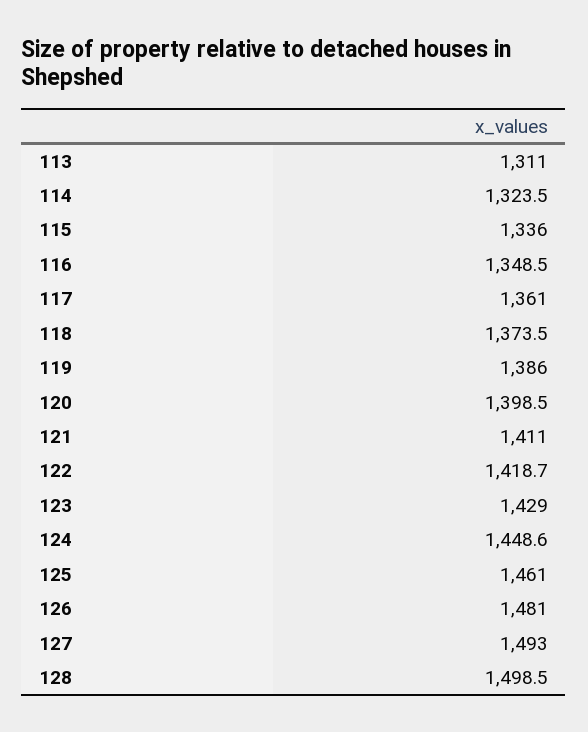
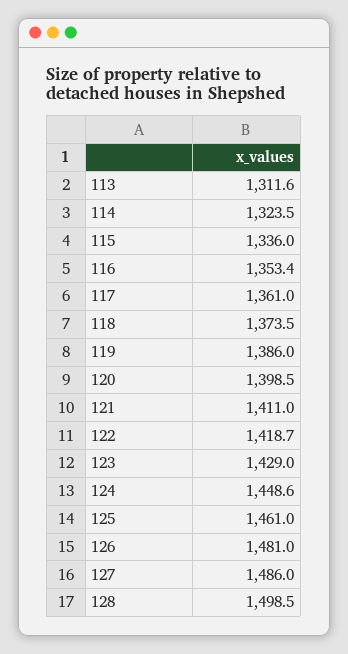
113: 1311 -> 1311.6
116: 1348.5 -> 1353.4
127: 1493 -> 1486

